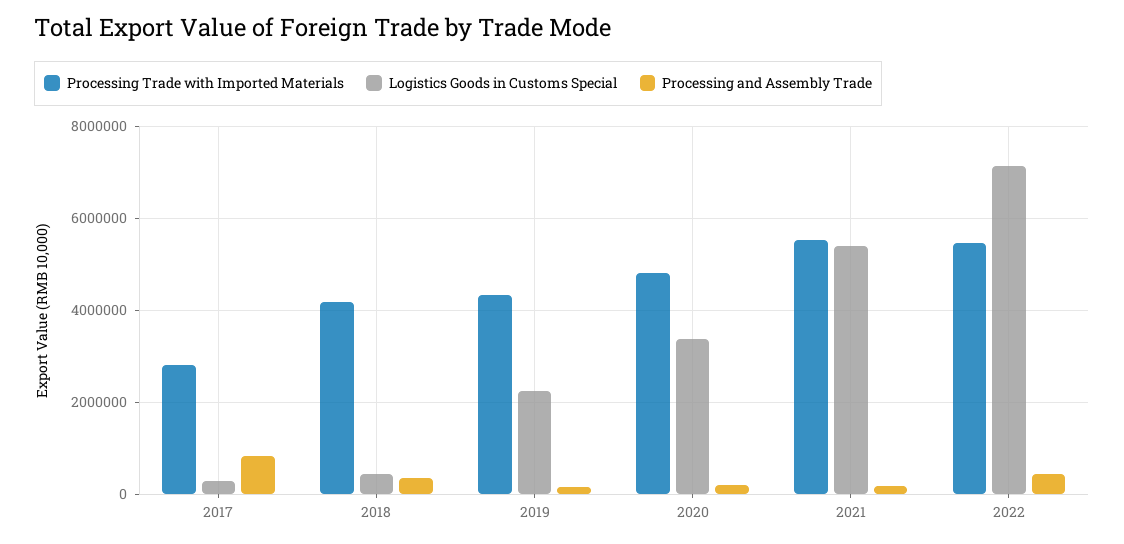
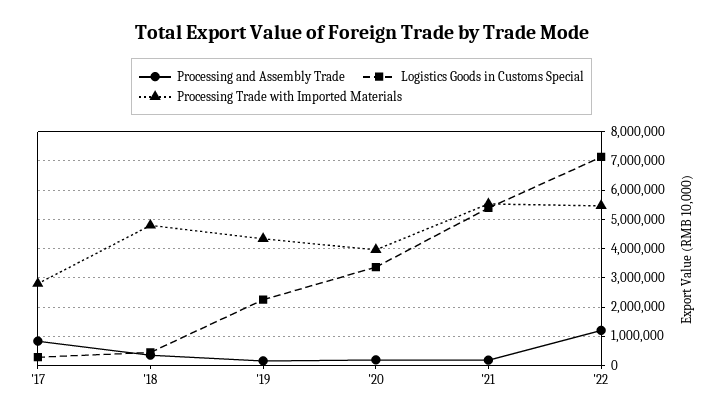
Processing Trade with Imported Materials, 2018: 4200000 -> 4750000
Processing Trade with Imported Materials, 2020: 4800000 -> 4000000
Processing and Assembly Trade, 2022: 400000 -> 1250000

